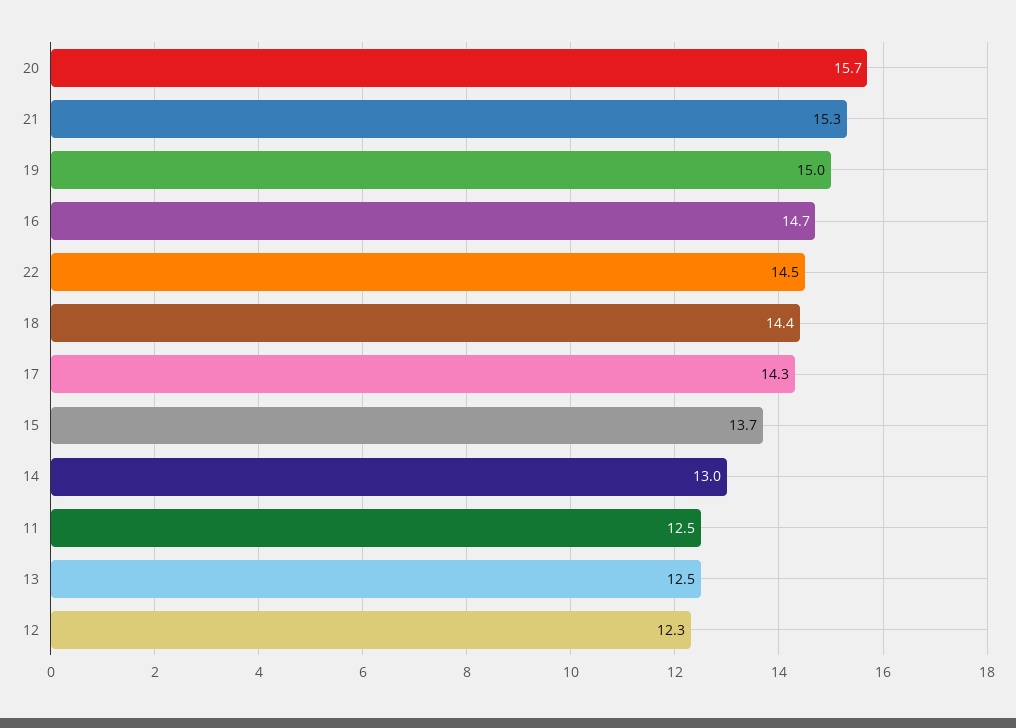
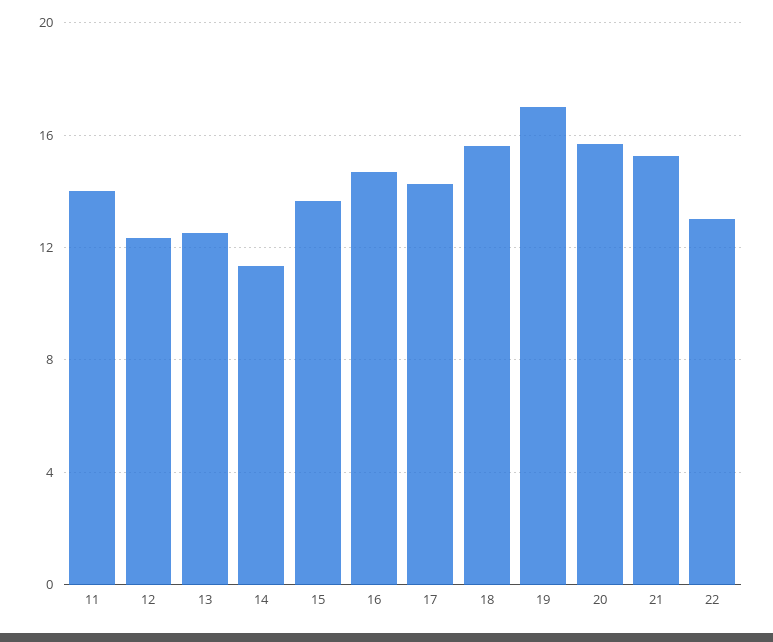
19: 15 -> 17
22: 14.5 -> 13
18: 14.4 -> 15.5
14: 13 -> 11.5
11: 12.5 -> 14

